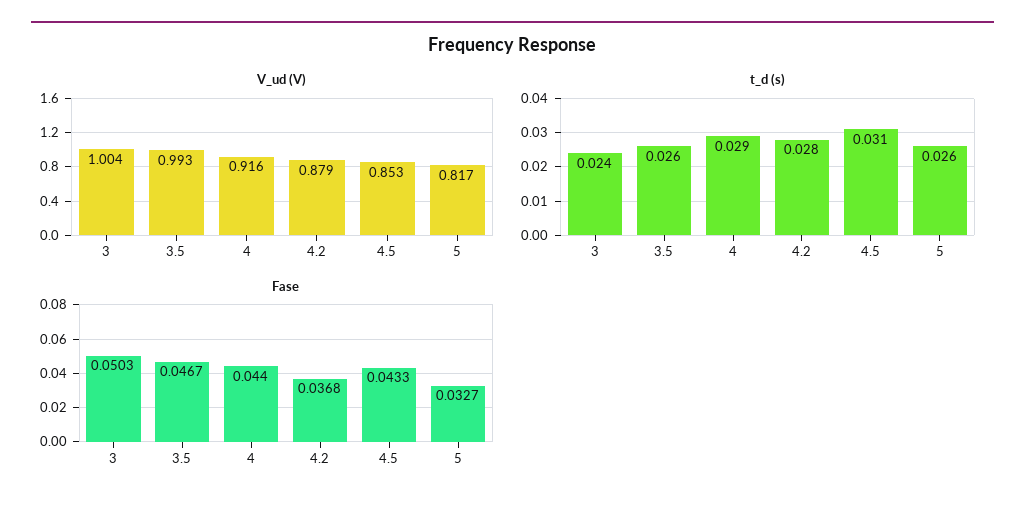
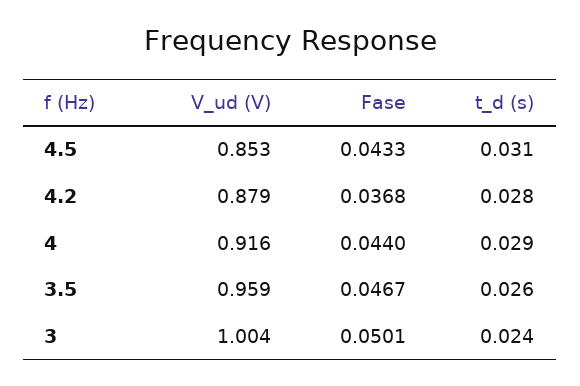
V_ud (V), 3.5: 0.993 -> 0.959
V_ud (V), 5: 0.817 -> none
t_d (s), 5: 0.026 -> none
Fase, 3: 0.0503 -> 0.0501
Fase, 5: 0.0327 -> none

